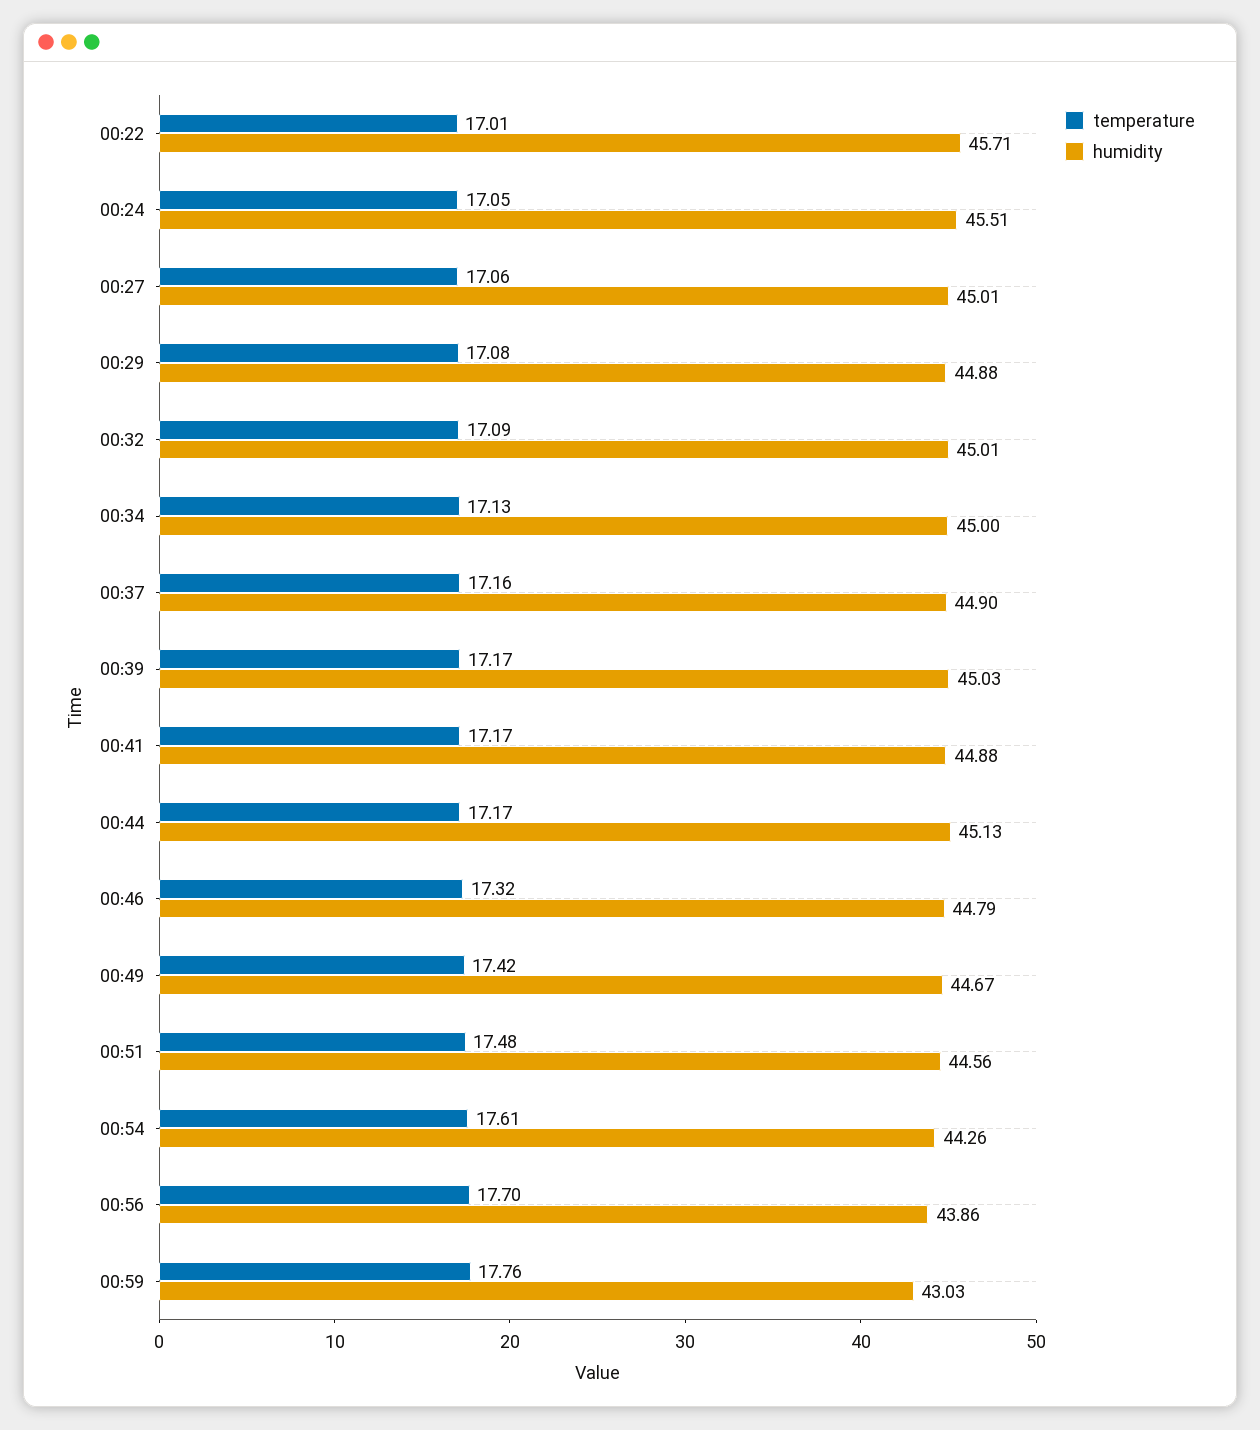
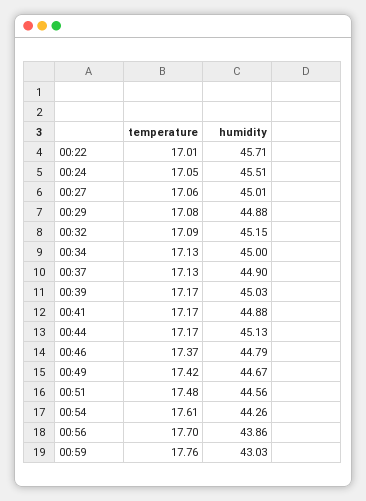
humidity, 00:32: 45.01 -> 45.15
temperature, 00:37: 17.16 -> 17.13
temperature, 00:46: 17.32 -> 17.37

